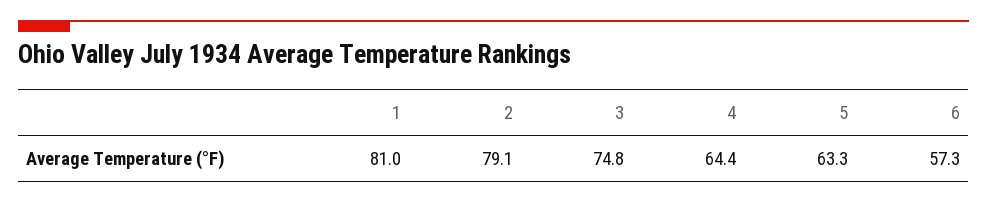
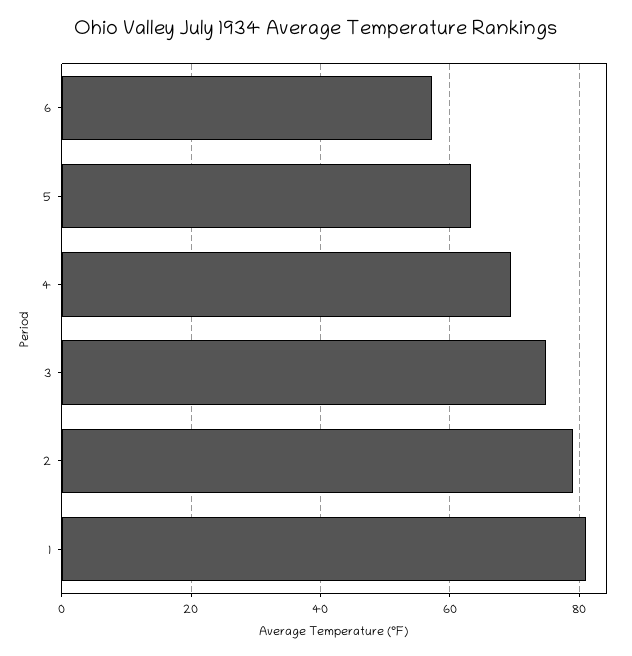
4: 64.4 -> 70

